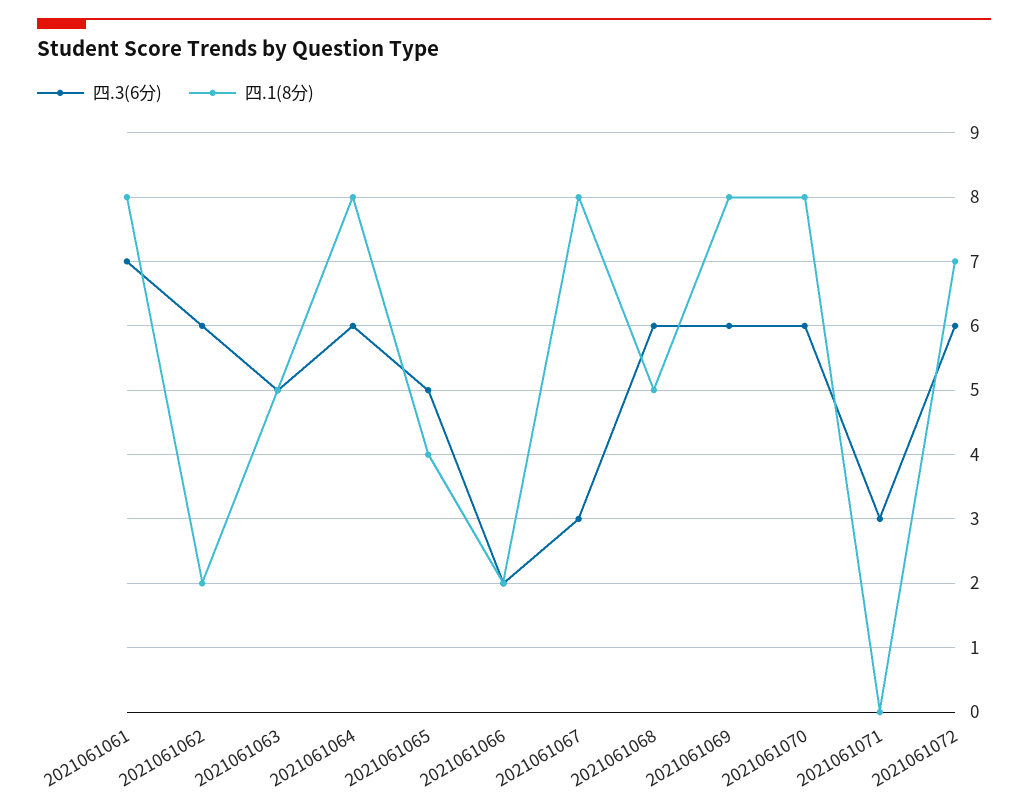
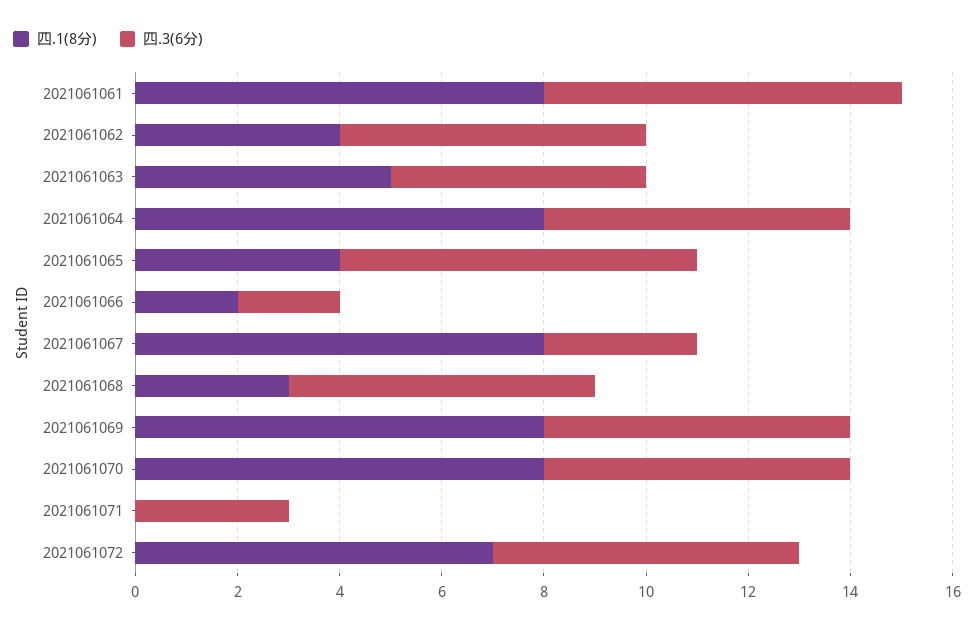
四.1(8分), 2021061062: 2 -> 4
四.3(6分), 2021061065: 5 -> 7
四.1(8分), 2021061068: 5 -> 3

